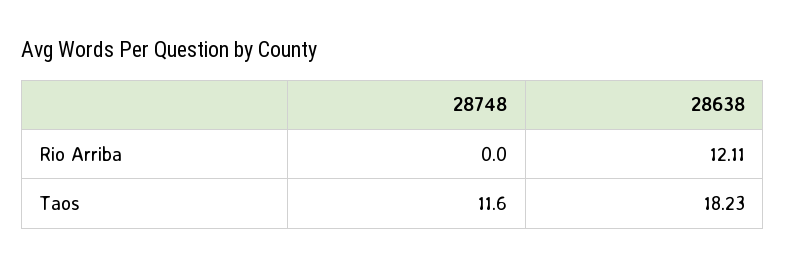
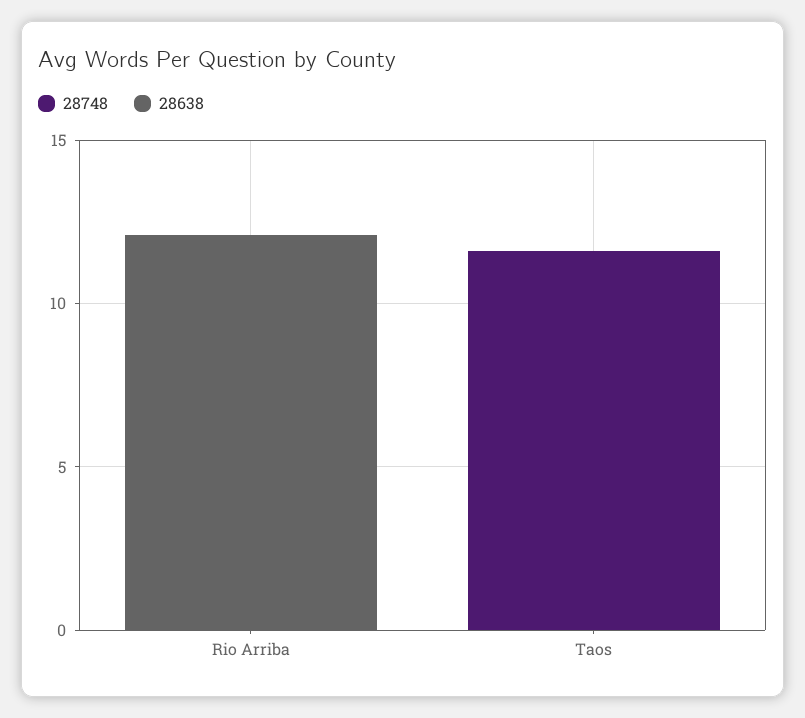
28638, Taos: 18.23 -> 0

